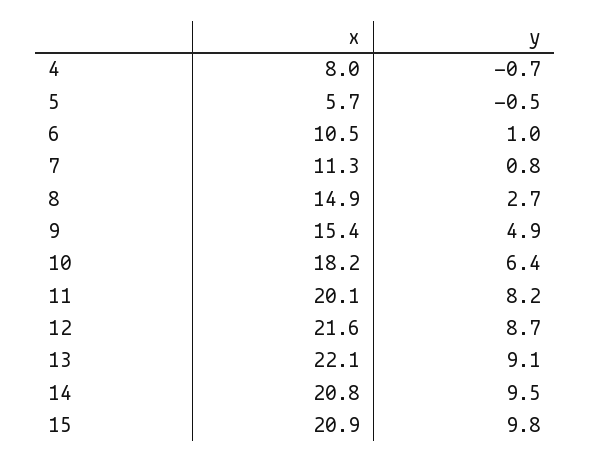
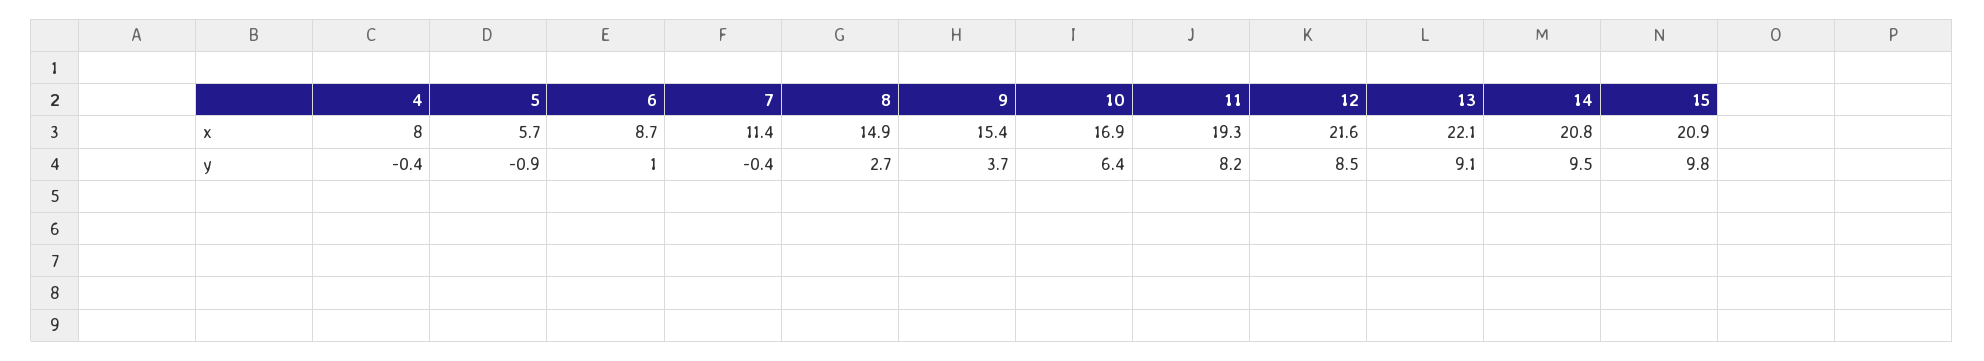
y, 4: -0.7 -> -0.4
y, 5: -0.5 -> -0.9
x, 6: 10.5 -> 8.7
x, 7: 11.3 -> 11.4
y, 7: 0.8 -> -0.4
y, 9: 4.9 -> 3.7
x, 10: 18.2 -> 16.9
x, 11: 20.1 -> 19.3
y, 12: 8.7 -> 8.5

